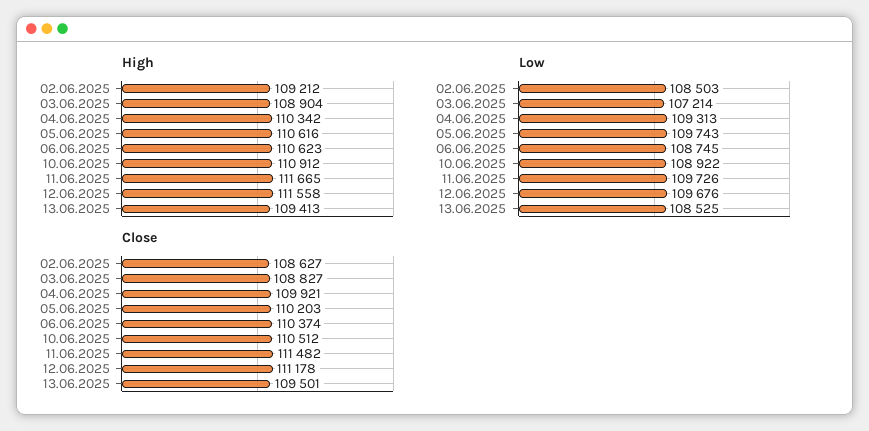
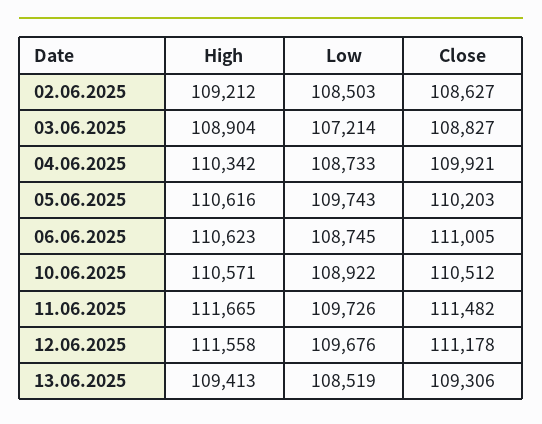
High, 10.06.2025: 110912 -> 110571
Low, 04.06.2025: 109313 -> 108733
Low, 13.06.2025: 108525 -> 108519
Close, 06.06.2025: 110374 -> 111005
Close, 13.06.2025: 109501 -> 109306

